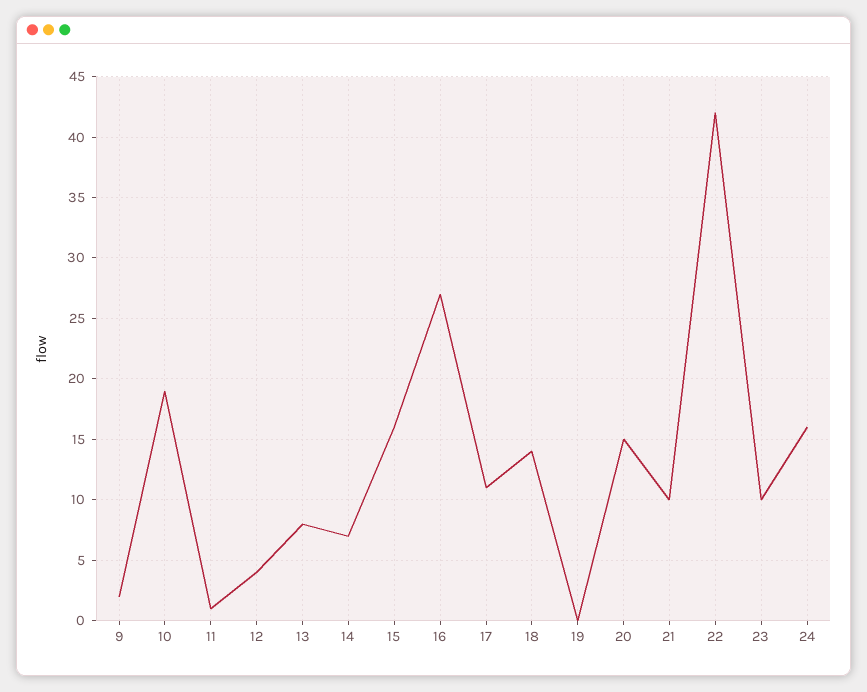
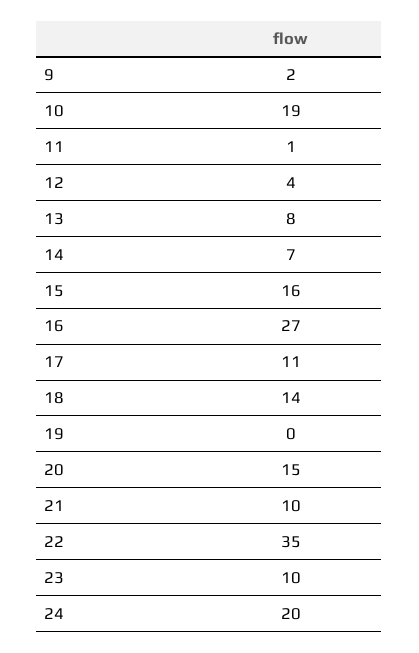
22: 42 -> 35
24: 16 -> 20

